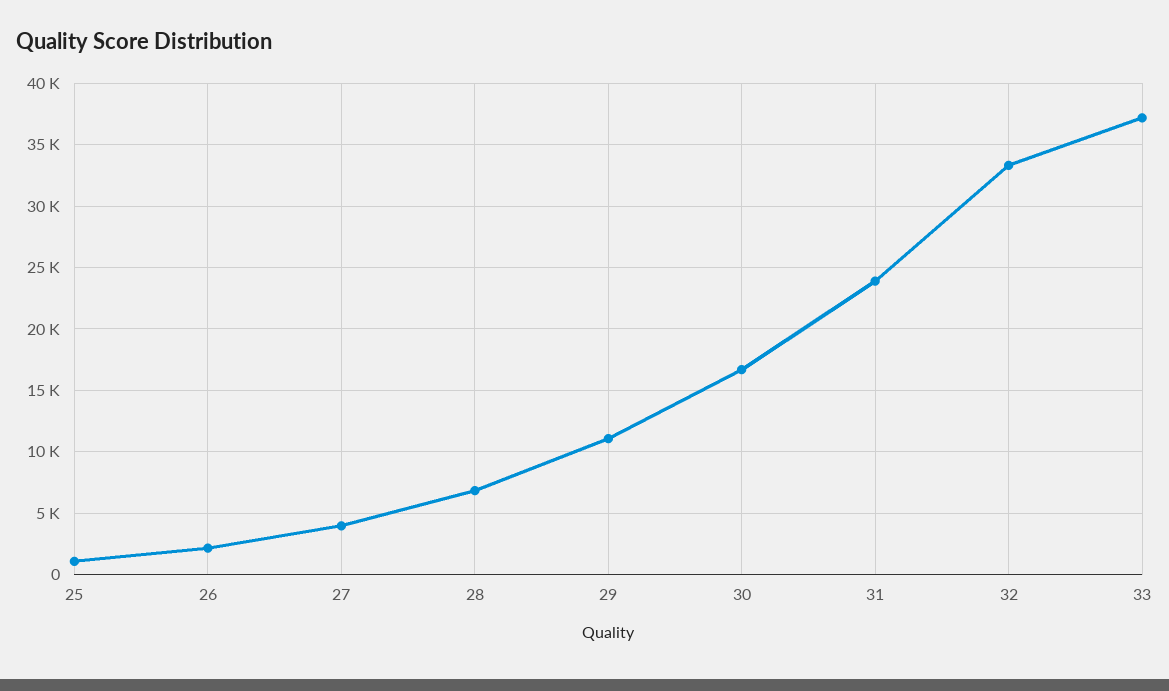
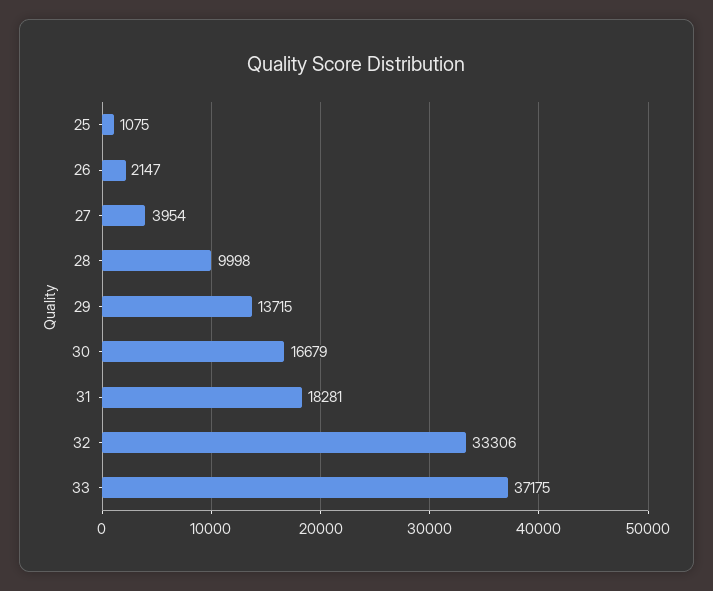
28: 7000 -> 9998
29: 11000 -> 13715
31: 24000 -> 18281

